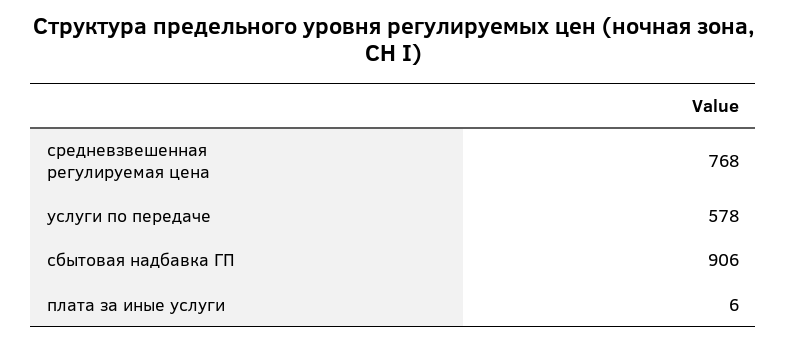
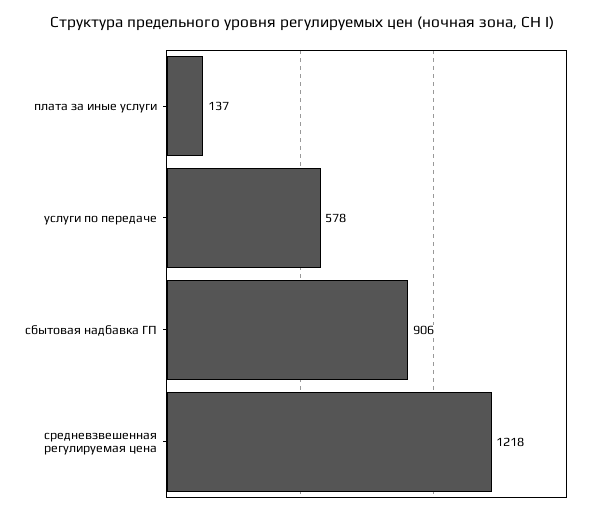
средневзвешенная регулируемая цена: 768 -> 1218
плата за иные услуги: 6 -> 137

